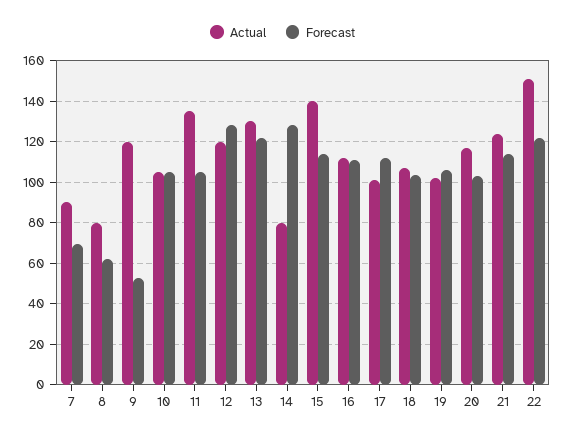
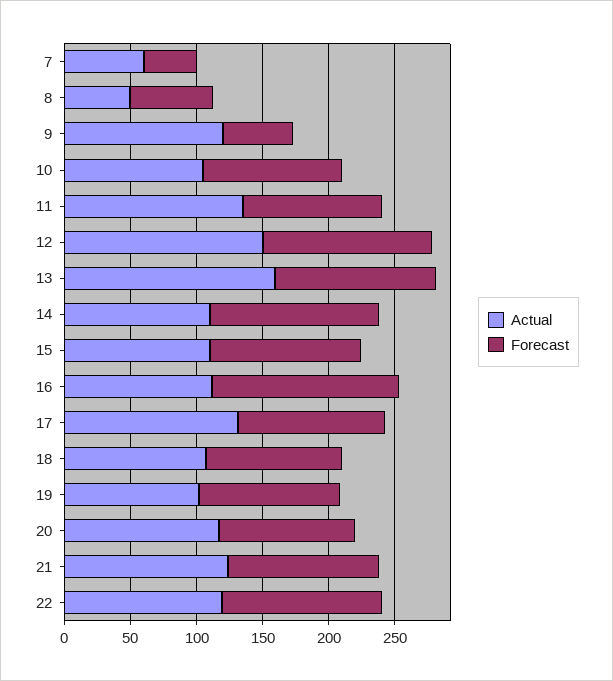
Actual, 7: 90 -> 60
Forecast, 7: 70 -> 40
Actual, 8: 80 -> 50
Actual, 12: 120 -> 150
Actual, 13: 130 -> 160
Actual, 14: 80 -> 110
Actual, 15: 140 -> 110
Forecast, 16: 110 -> 140
Actual, 17: 100 -> 130
Actual, 22: 150 -> 120

